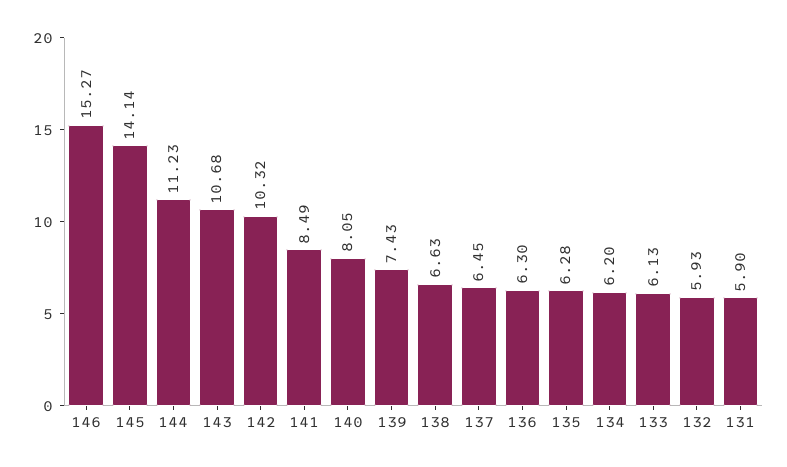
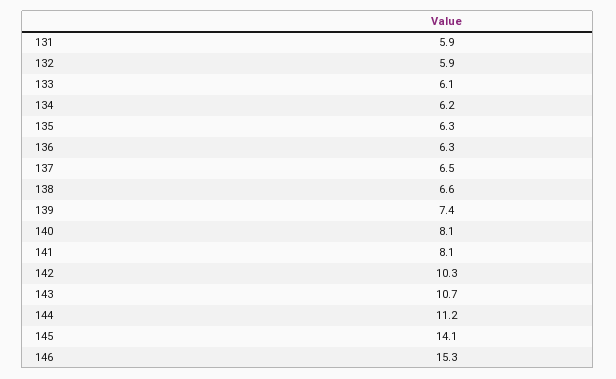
141: 8.49 -> 8.1

